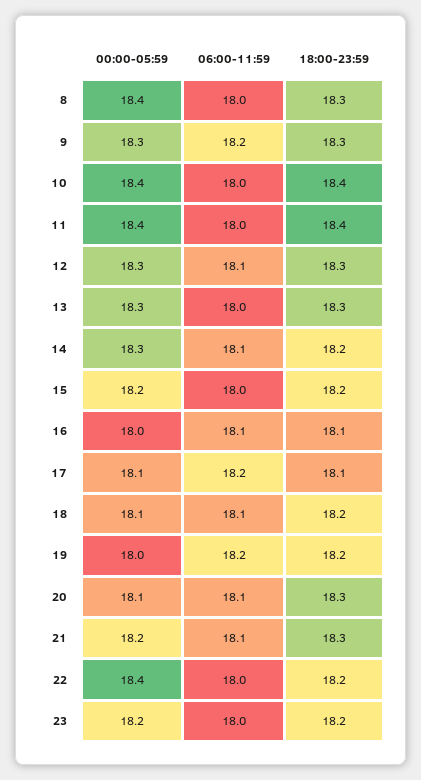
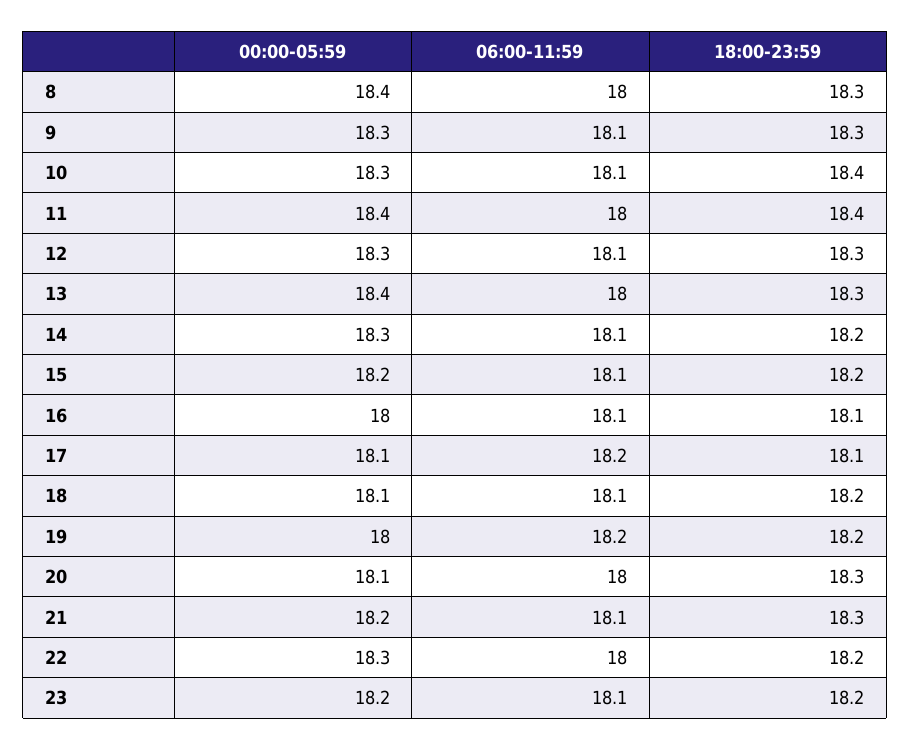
06:00-11:59, 9: 18.2 -> 18.1
00:00-05:59, 10: 18.4 -> 18.3
06:00-11:59, 10: 18 -> 18.1
00:00-05:59, 13: 18.3 -> 18.4
06:00-11:59, 15: 18 -> 18.1
06:00-11:59, 20: 18.1 -> 18
00:00-05:59, 22: 18.4 -> 18.3
06:00-11:59, 23: 18 -> 18.1

